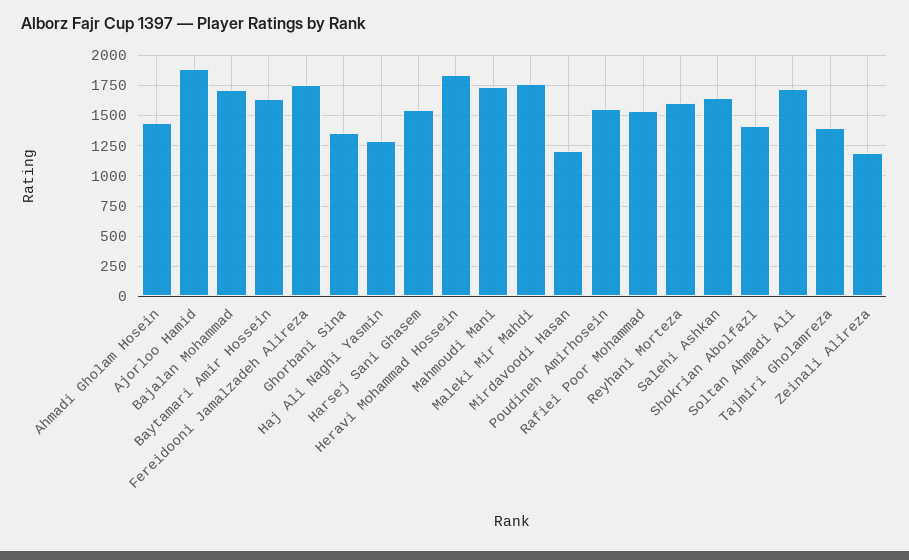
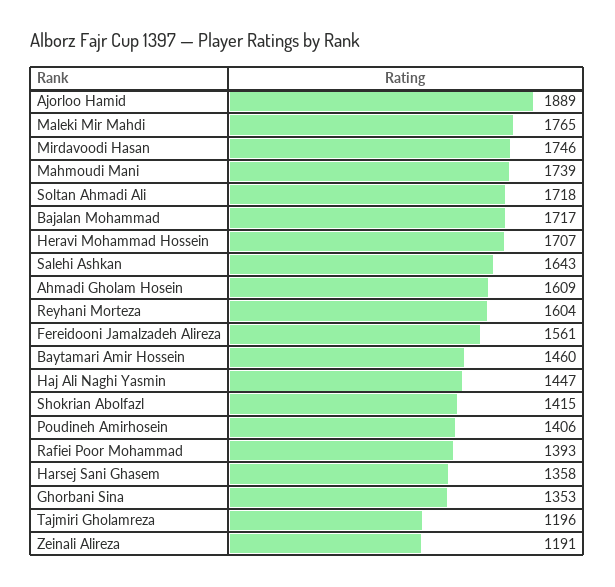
Ahmadi Gholam Hosein: 1450 -> 1609
Baytamari Amir Hossein: 1650 -> 1460
Fereidooni Jamalzadeh Alireza: 1750 -> 1561
Haj Ali Naghi Yasmin: 1300 -> 1447
Harsej Sani Ghasem: 1550 -> 1358
Heravi Mohammad Hossein: 1850 -> 1707
Mirdavoodi Hasan: 1200 -> 1746
Poudineh Amirhosein: 1550 -> 1406
Rafiei Poor Mohammad: 1550 -> 1393
Tajmiri Gholamreza: 1400 -> 1196

